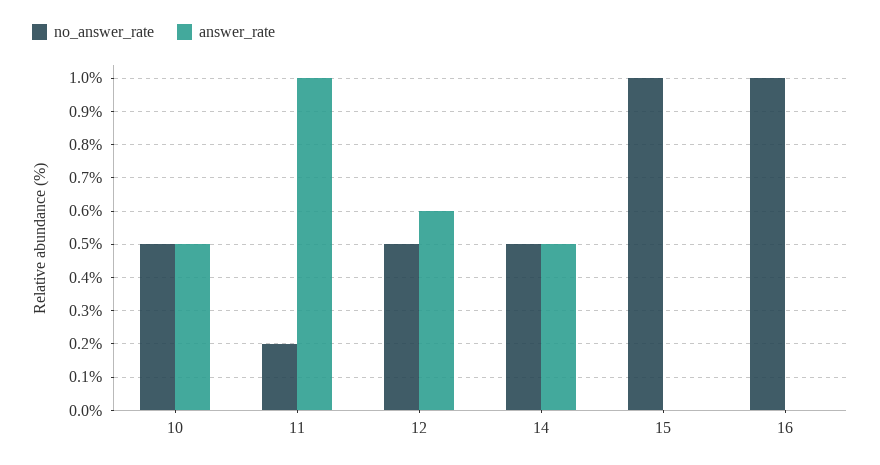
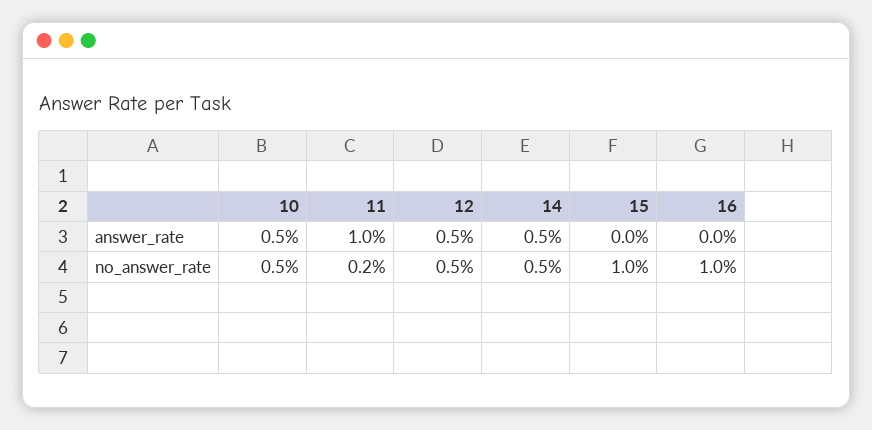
answer_rate, 12: 0.6 -> 0.5

